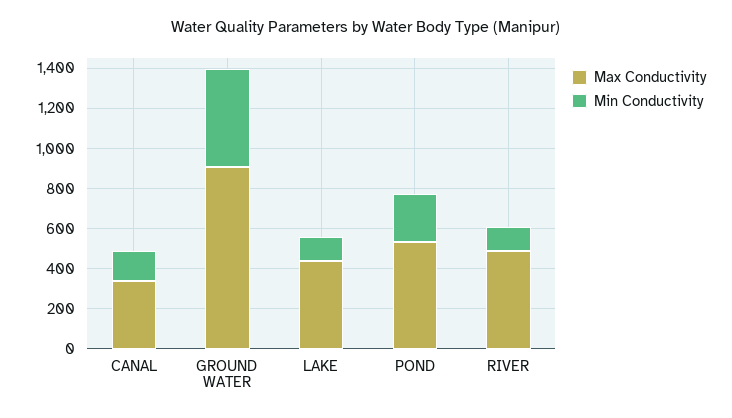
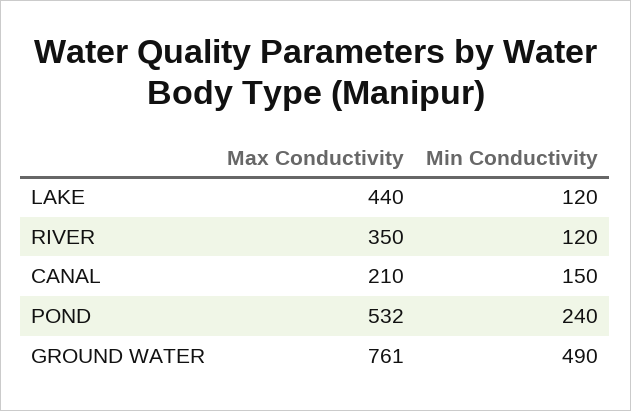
Max Conductivity, CANAL: 350 -> 210
Max Conductivity, GROUND WATER: 900 -> 761
Max Conductivity, RIVER: 500 -> 350

